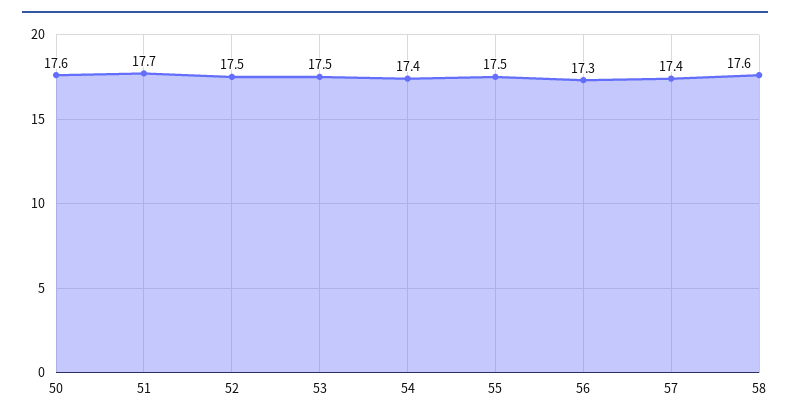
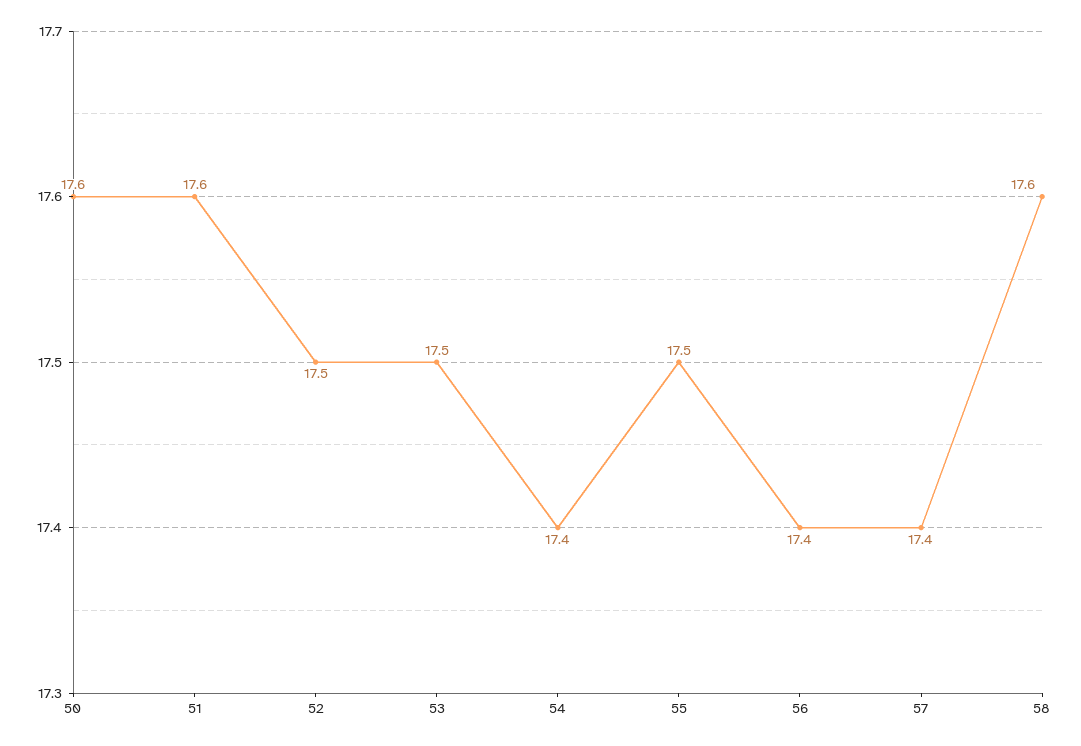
51: 17.7 -> 17.6
56: 17.3 -> 17.4

